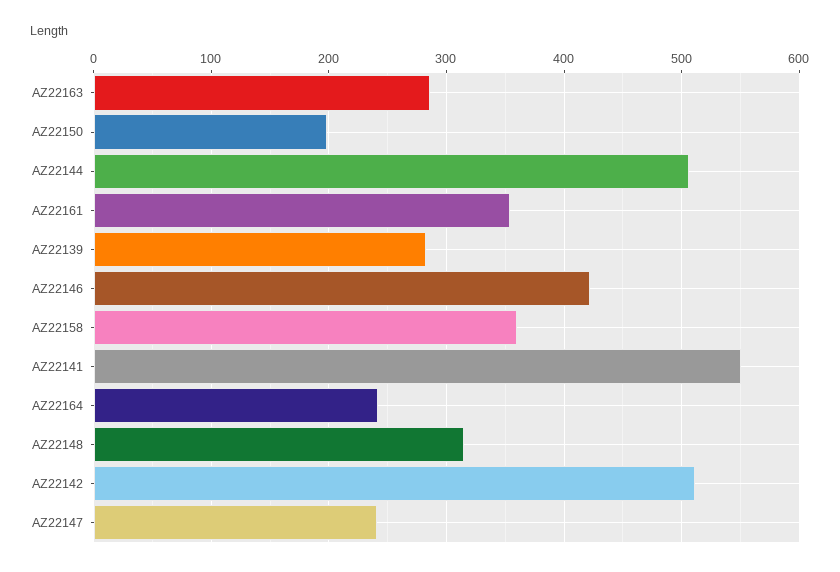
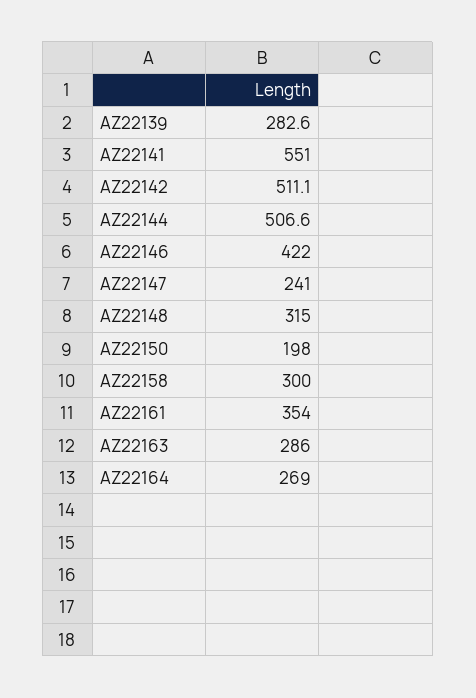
AZ22158: 360 -> 300
AZ22164: 240 -> 269

